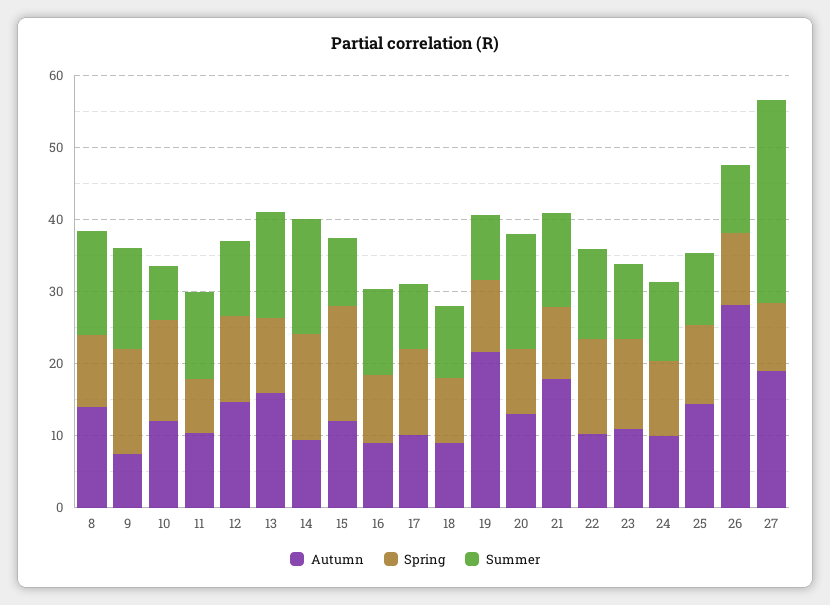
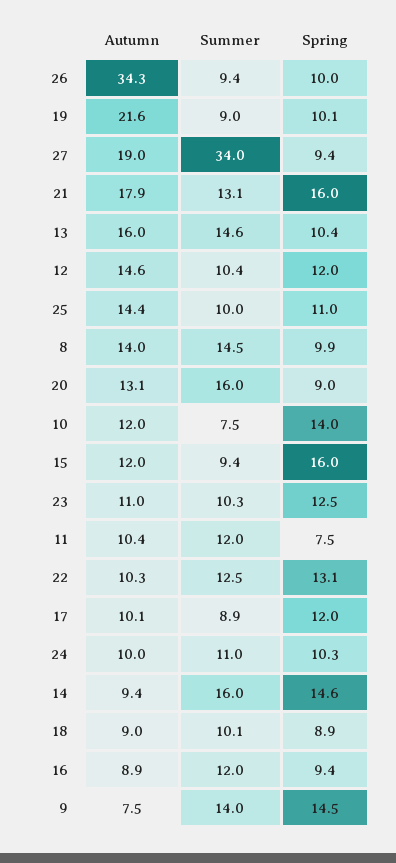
Spring, 21: 10 -> 16
Autumn, 26: 28 -> 34.3
Summer, 27: 28 -> 34

